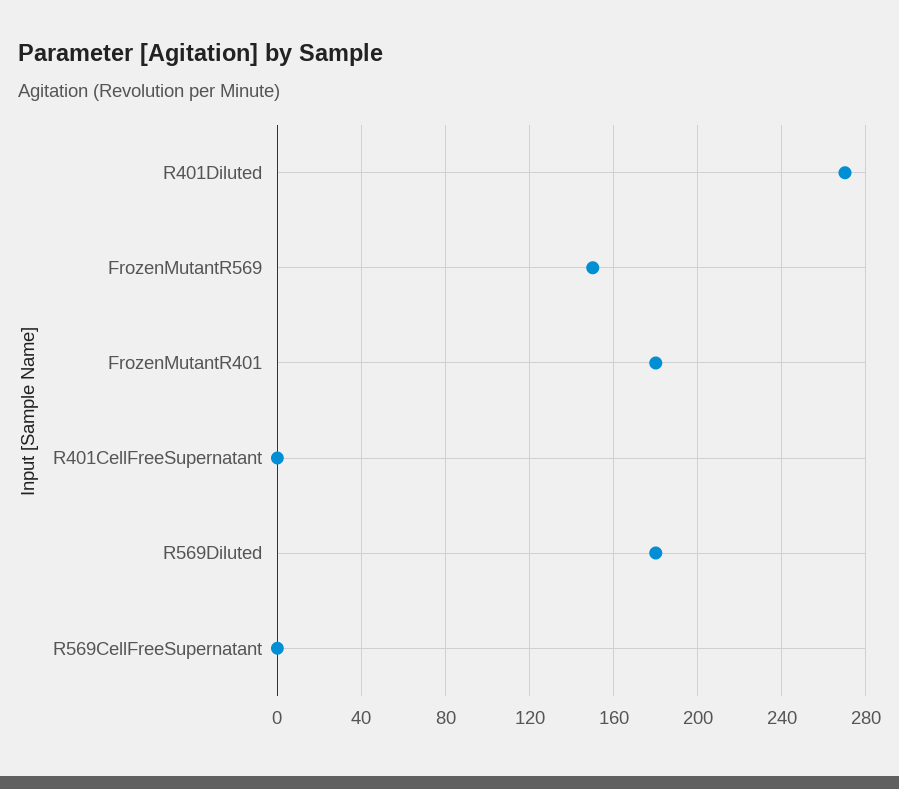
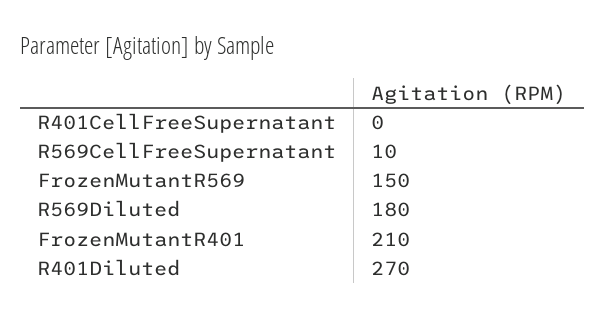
FrozenMutantR401: 180 -> 210
R569CellFreeSupernatant: 0 -> 10

